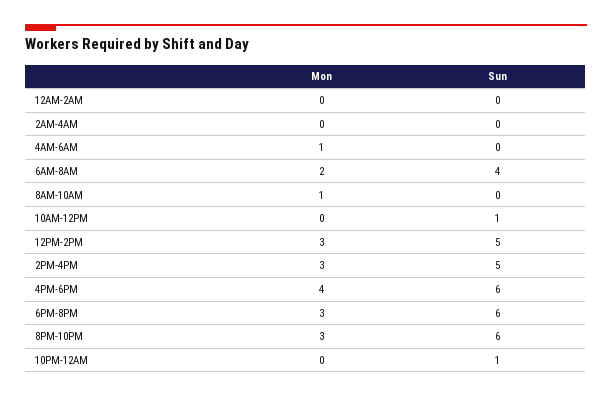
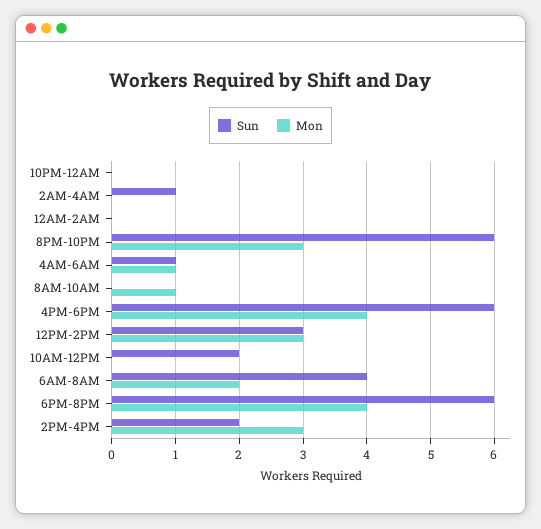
Sun, 2AM-4AM: 0 -> 1
Sun, 4AM-6AM: 0 -> 1
Sun, 10AM-12PM: 1 -> 2
Sun, 12PM-2PM: 5 -> 3
Sun, 2PM-4PM: 5 -> 2
Mon, 6PM-8PM: 3 -> 4
Sun, 10PM-12AM: 1 -> 0

